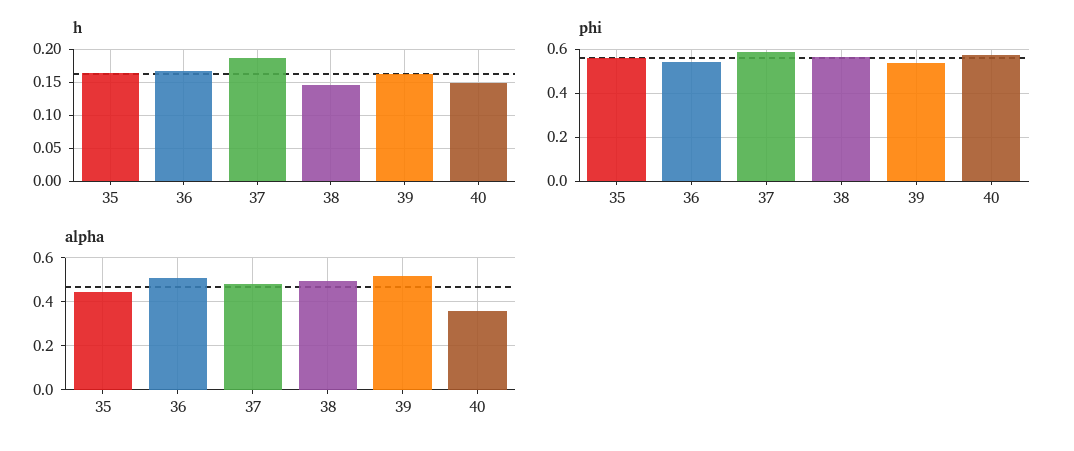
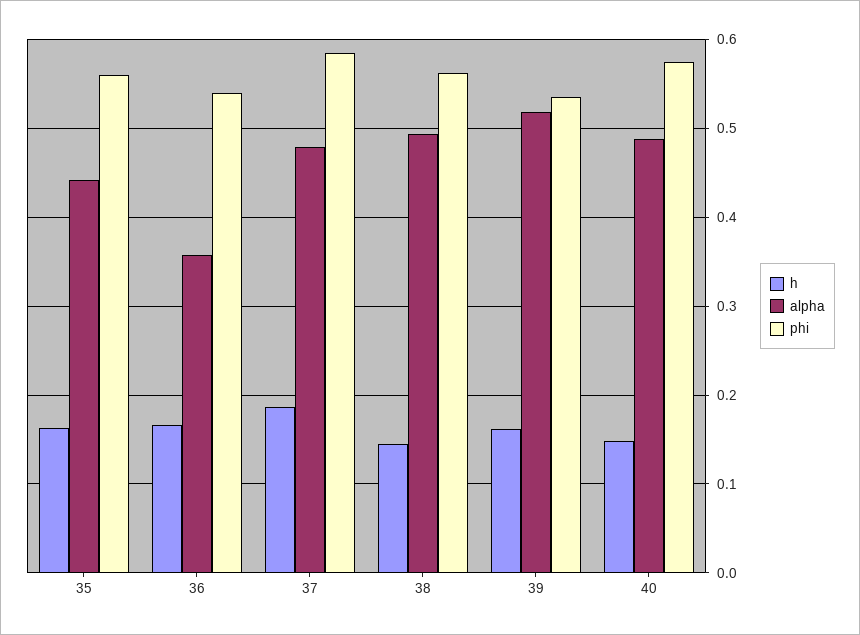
alpha, 36: 0.5 -> 0.36
alpha, 40: 0.35 -> 0.49

